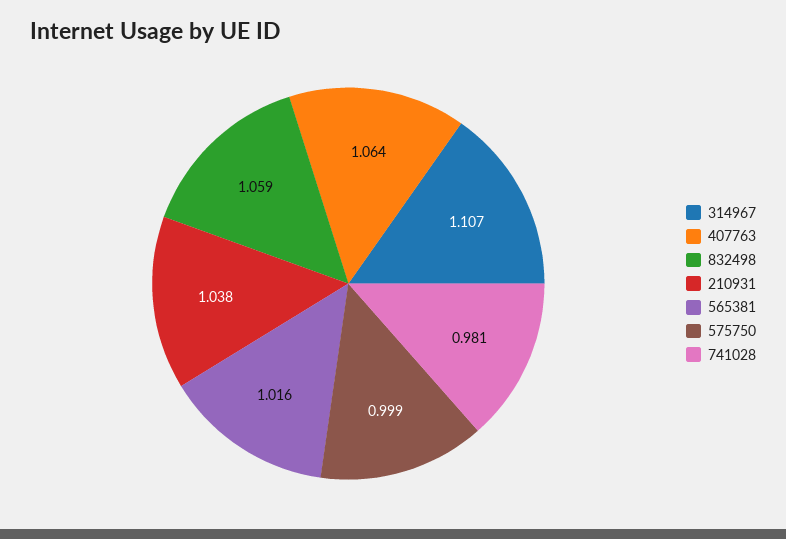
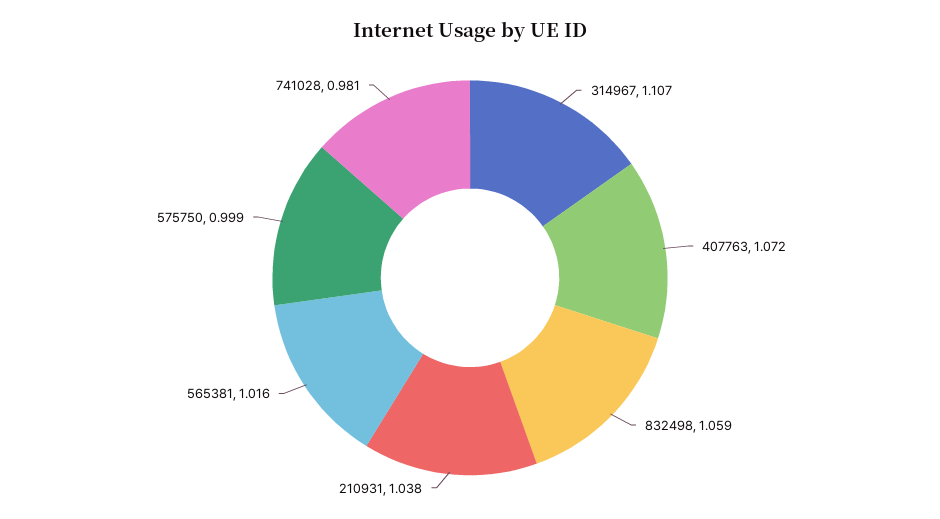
407763: 1.064 -> 1.072

